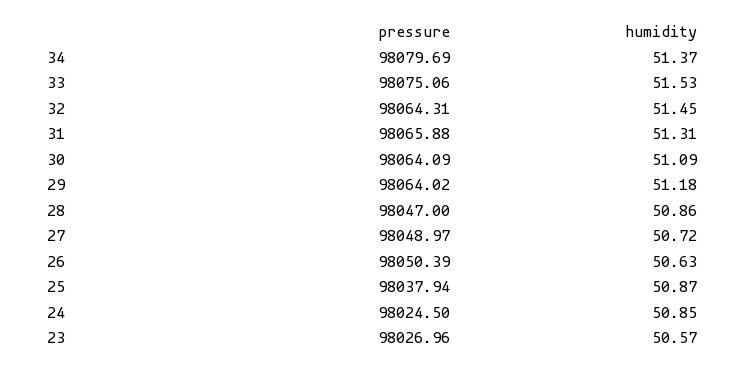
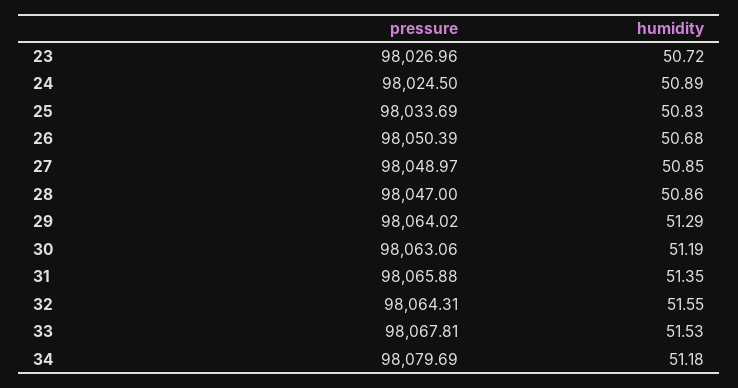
humidity, 34: 51.37 -> 51.18
pressure, 33: 98075.06 -> 98067.81
humidity, 32: 51.45 -> 51.55
humidity, 31: 51.31 -> 51.35
pressure, 30: 98064.09 -> 98063.06
humidity, 30: 51.09 -> 51.19
humidity, 29: 51.18 -> 51.29
humidity, 27: 50.72 -> 50.85
humidity, 26: 50.63 -> 50.68
pressure, 25: 98037.94 -> 98033.69
humidity, 25: 50.87 -> 50.83
humidity, 24: 50.85 -> 50.89
humidity, 23: 50.57 -> 50.72

